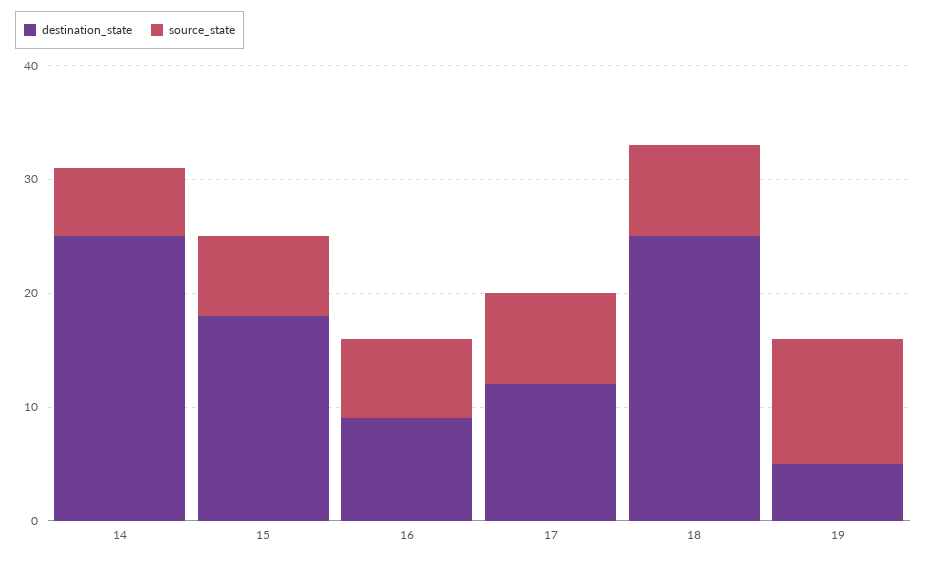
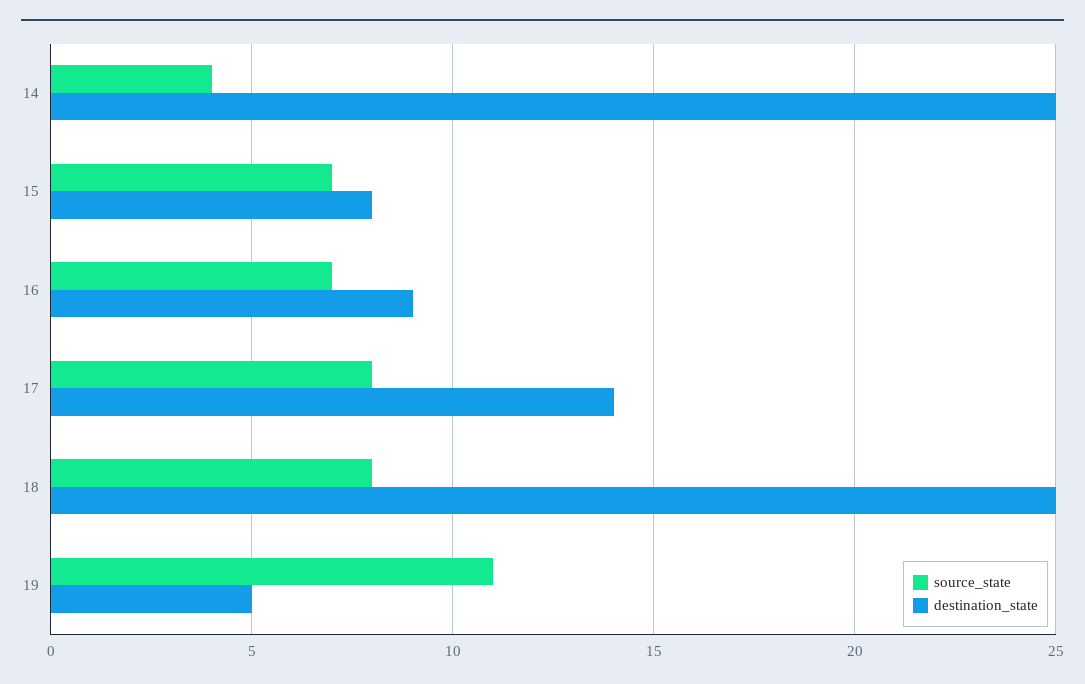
source_state, 14: 6 -> 4
destination_state, 15: 18 -> 8
destination_state, 17: 12 -> 14

